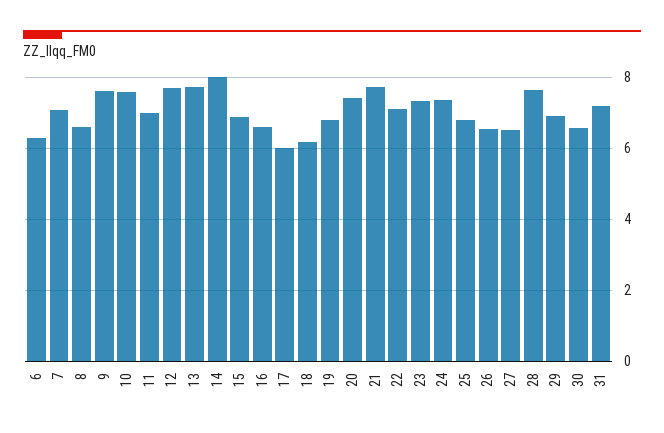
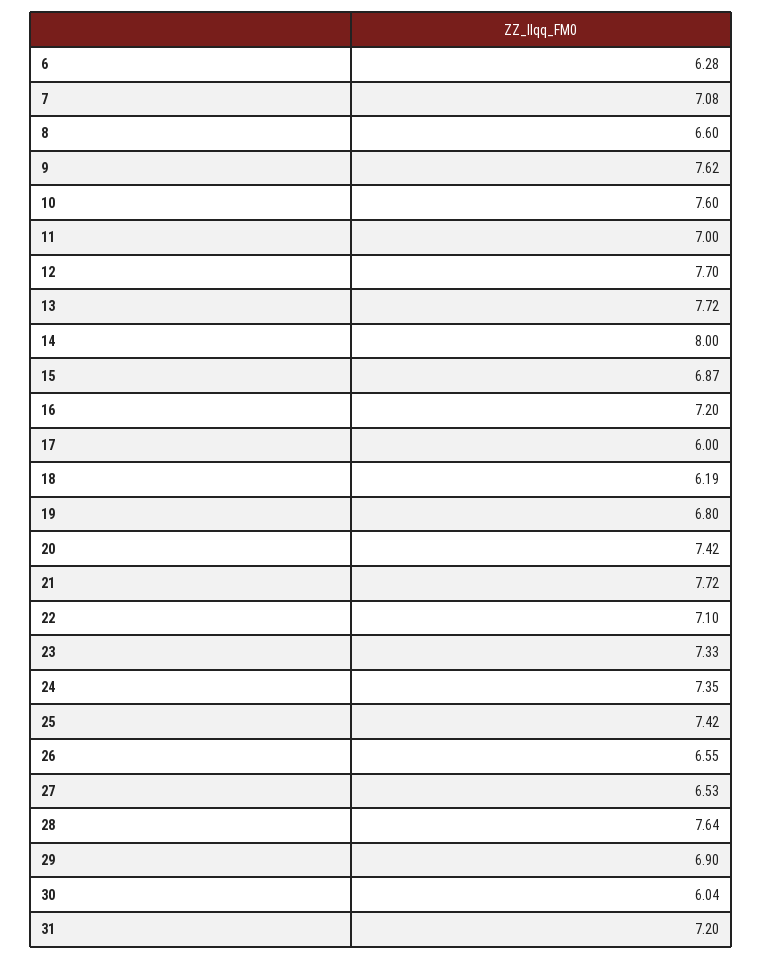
16: 6.6 -> 7.2
25: 6.8 -> 7.42
30: 6.6 -> 6.04

